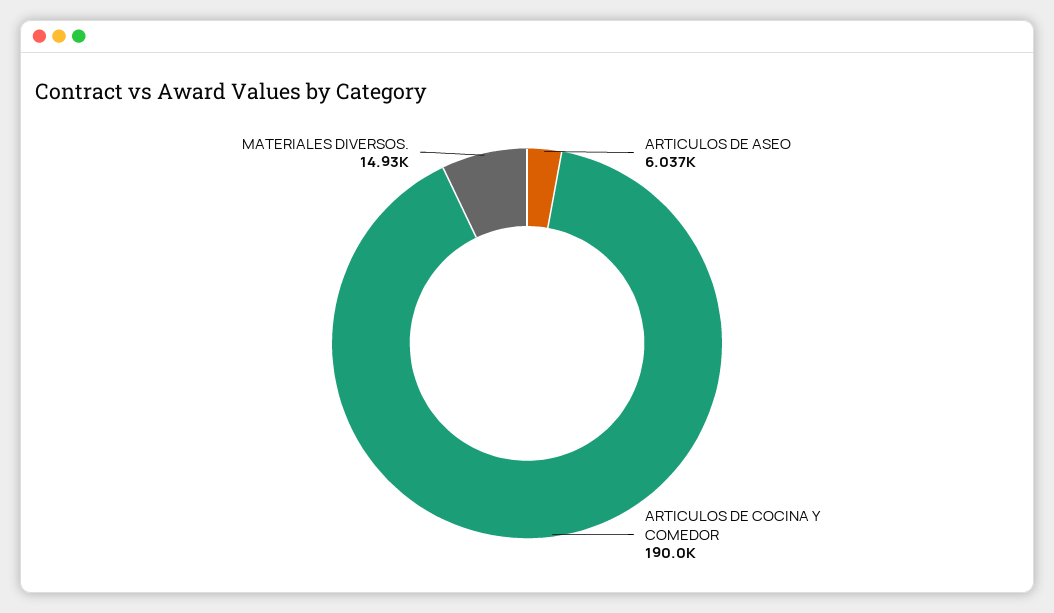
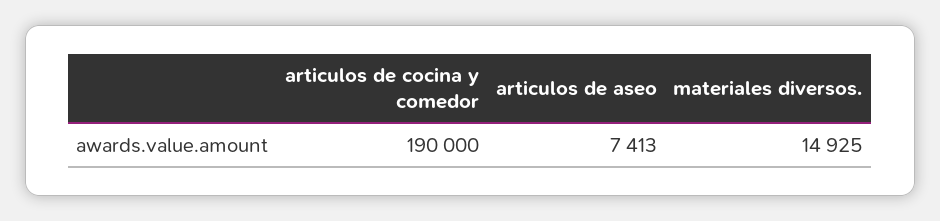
ARTICULOS DE ASEO: 6037 -> 7413

